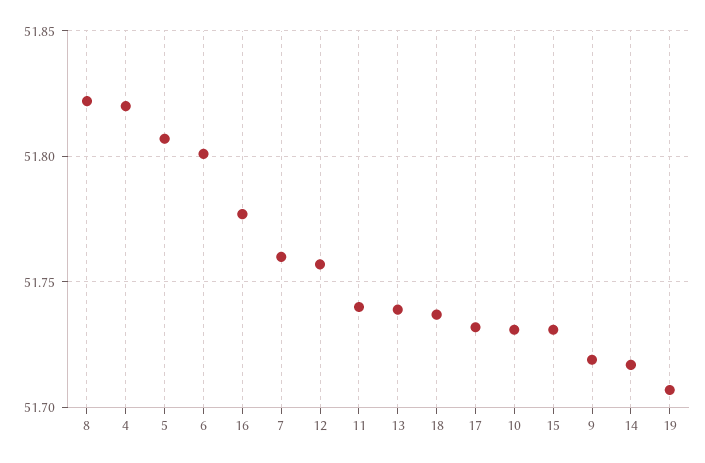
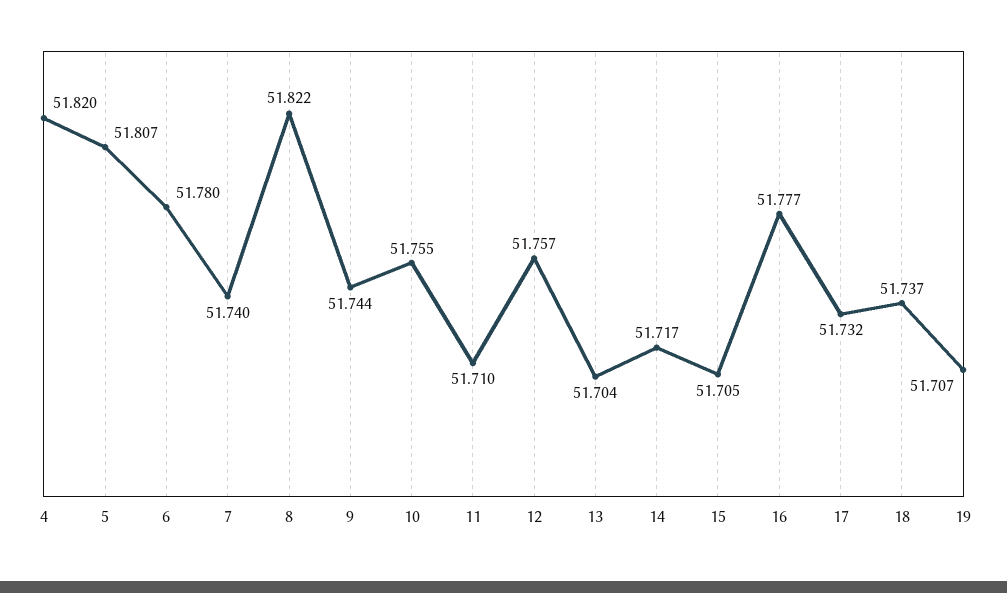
6: 51.8 -> 51.78
7: 51.76 -> 51.74
11: 51.74 -> 51.71
13: 51.74 -> 51.704
10: 51.73 -> 51.755
15: 51.73 -> 51.705
9: 51.72 -> 51.744

